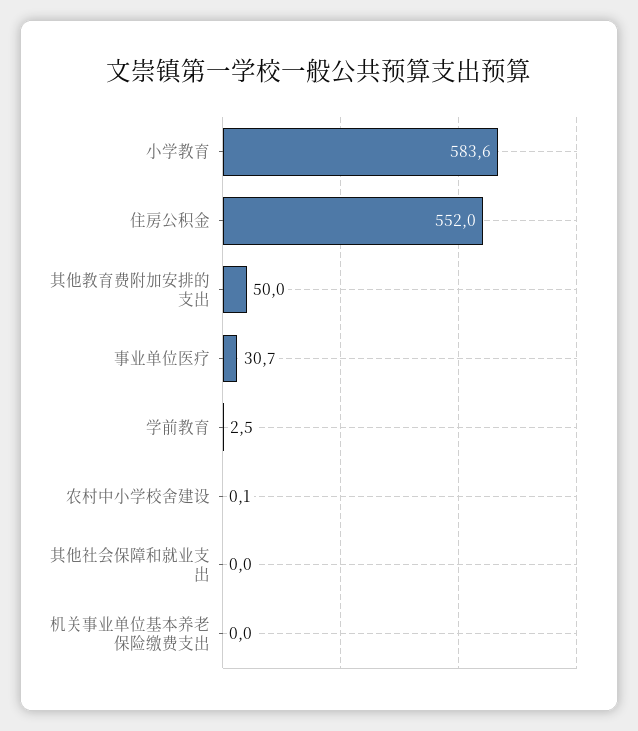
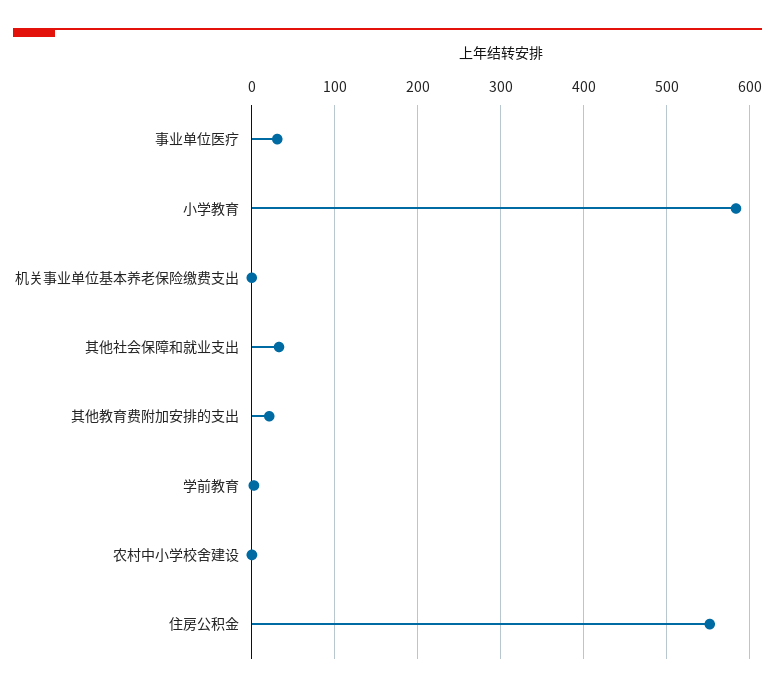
其他教育费附加安排的支出: 50 -> 20
其他社会保障和就业支出: 0 -> 30

